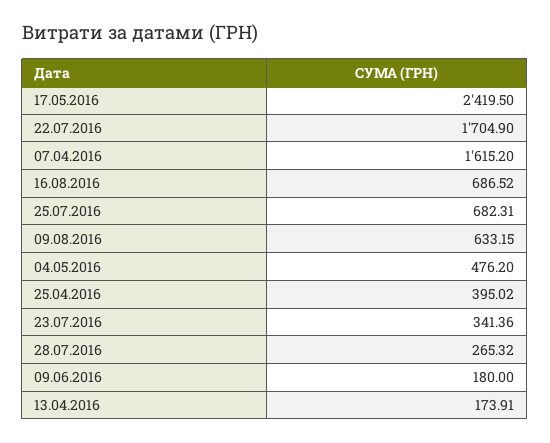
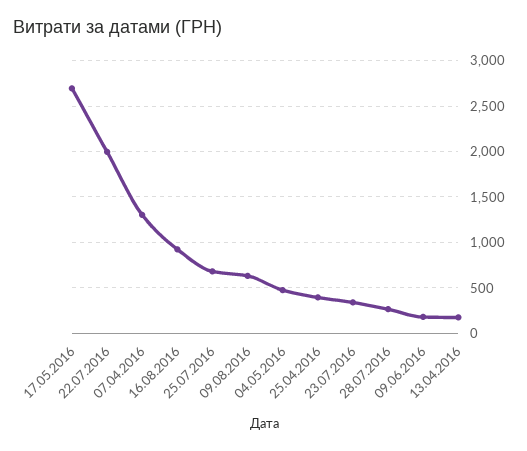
17.05.2016: 2419.5 -> 2700
22.07.2016: 1704.9 -> 2000
07.04.2016: 1615.2 -> 1300
16.08.2016: 686.52 -> 900

